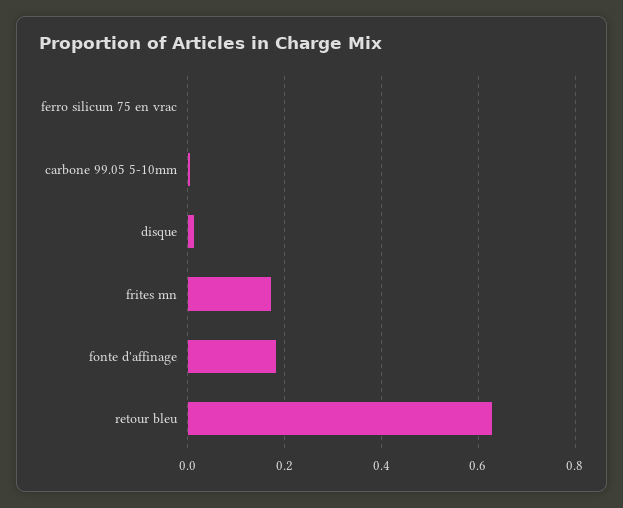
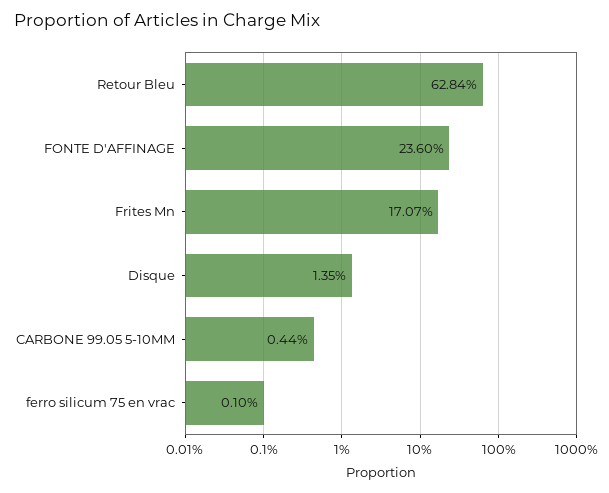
fonte d'affinage: 0.18 -> 0.236

